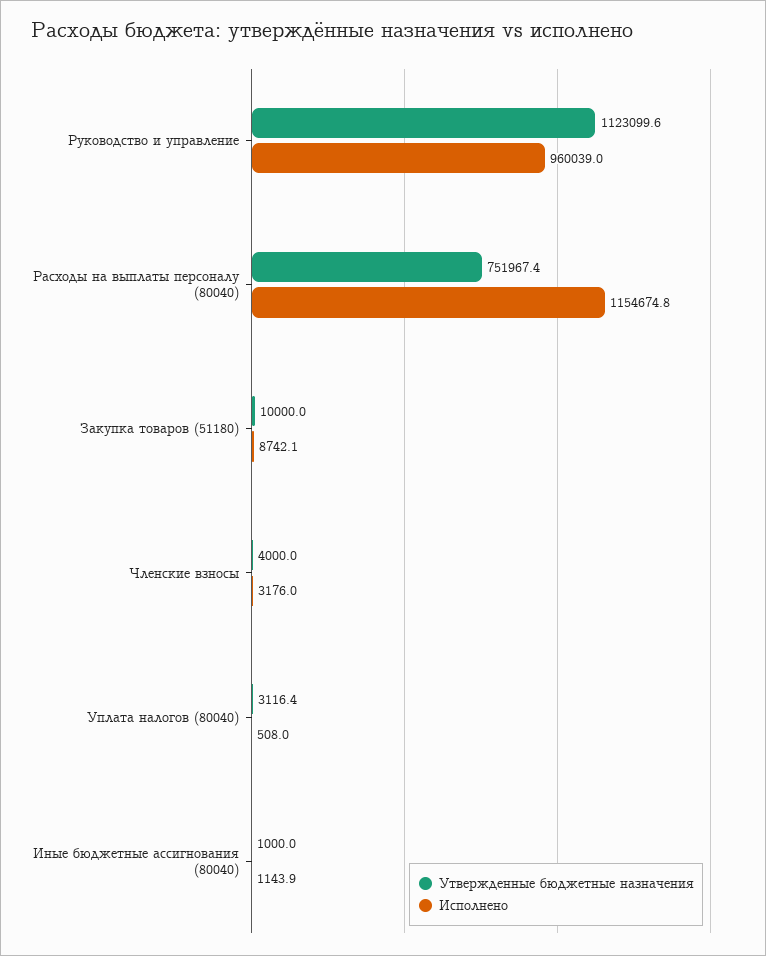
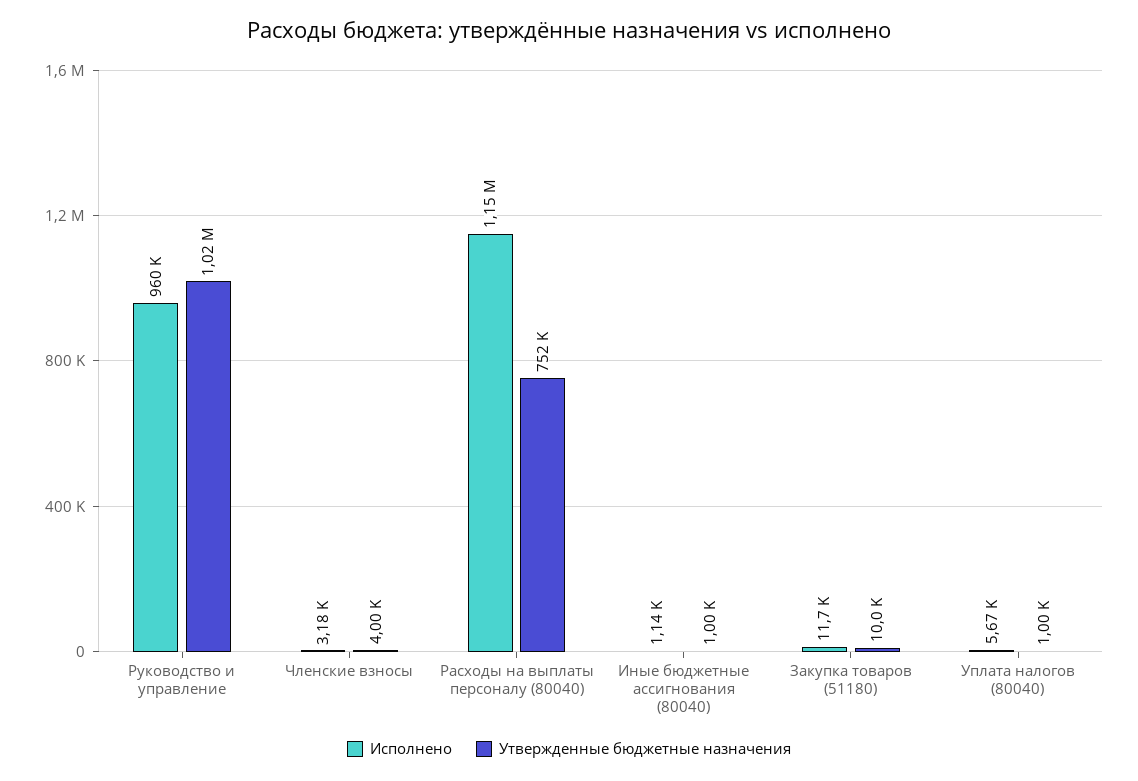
Утвержденные бюджетные назначения, Руководство и управление: 1123099.6 -> 1020000
Исполнено, Закупка товаров (51180): 8742.1 -> 11700
Утвержденные бюджетные назначения, Уплата налогов (80040): 3116.4 -> 1000
Исполнено, Уплата налогов (80040): 508 -> 5670

